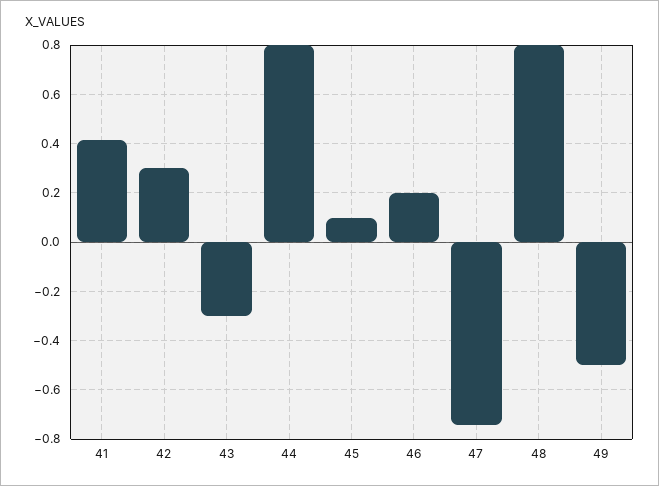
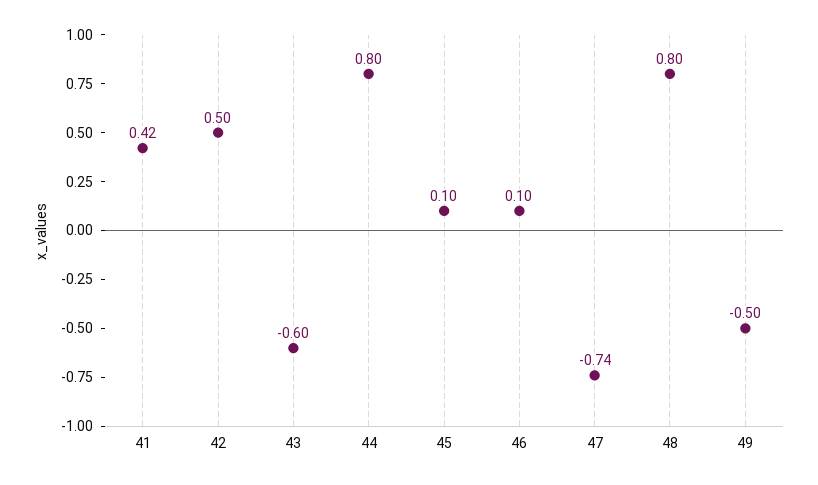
42: 0.3 -> 0.5
43: -0.3 -> -0.6
46: 0.2 -> 0.1

